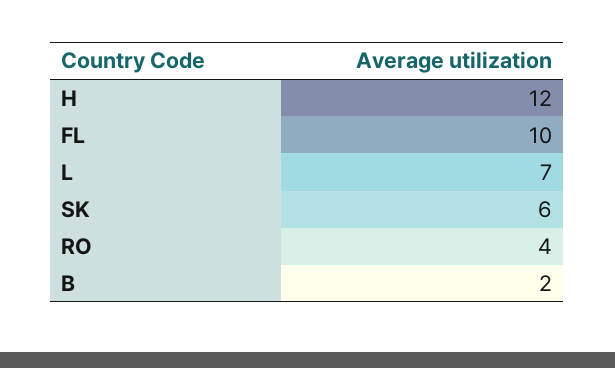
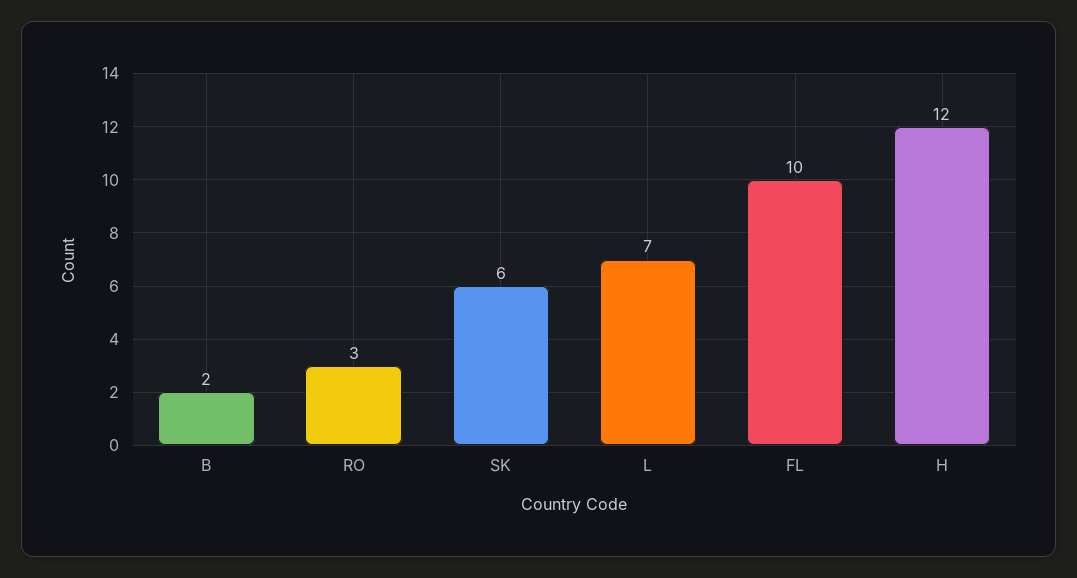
RO: 4 -> 3

